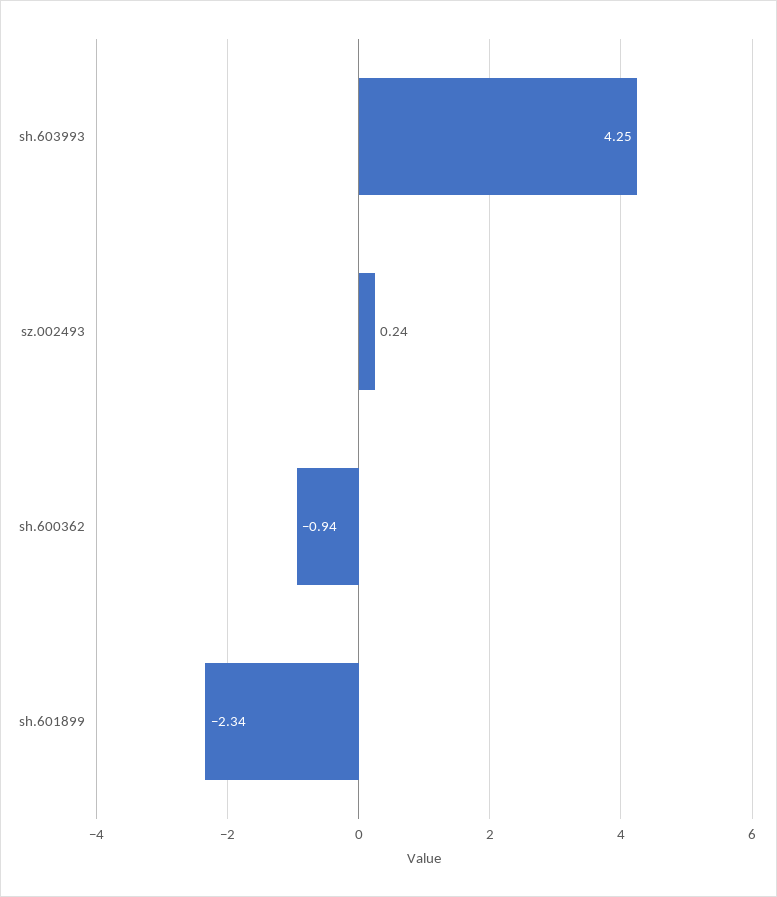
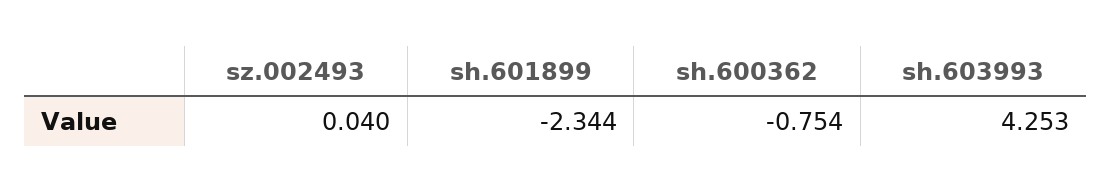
sz.002493: 0.24 -> 0.04
sh.600362: -0.94 -> -0.754

